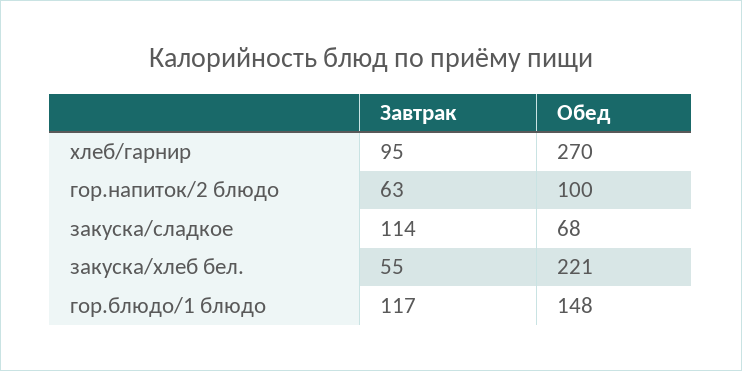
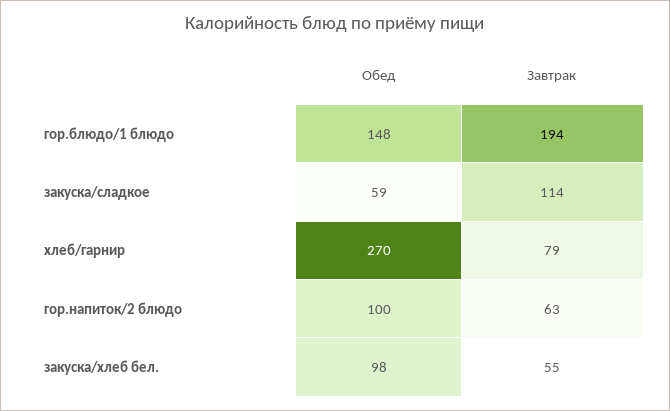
Завтрак, хлеб/гарнир: 95 -> 79
Обед, закуска/сладкое: 68 -> 59
Обед, закуска/хлеб бел.: 221 -> 98
Завтрак, гор.блюдо/1 блюдо: 117 -> 194

